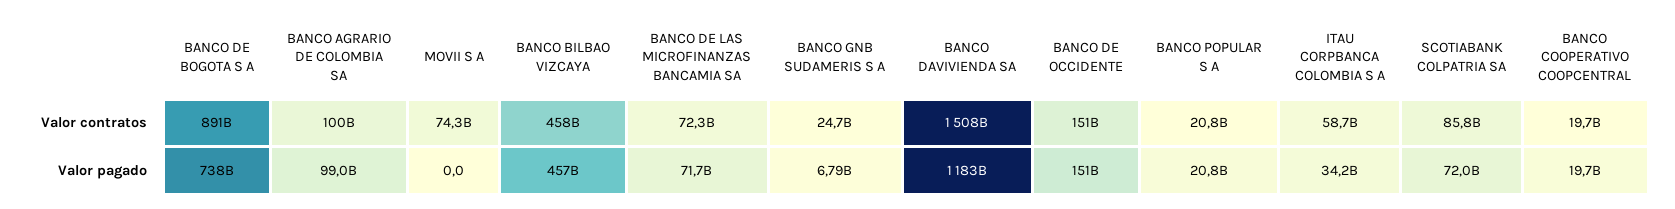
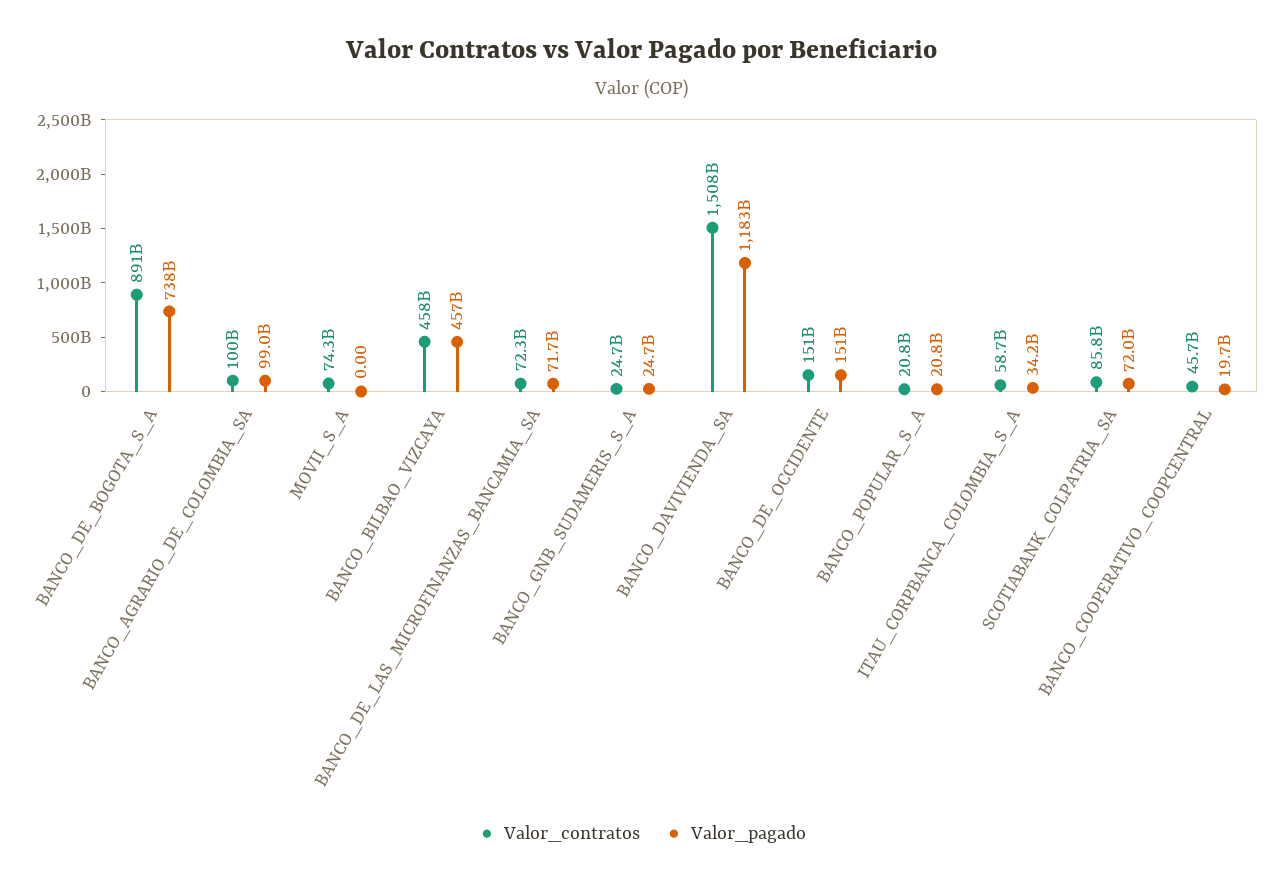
Valor contratos, BANCO COOPERATIVO COOPCENTRAL: 19700000000 -> 45700000000
Valor pagado, BANCO GNB SUDAMERIS S A: 6790000000 -> 24700000000

